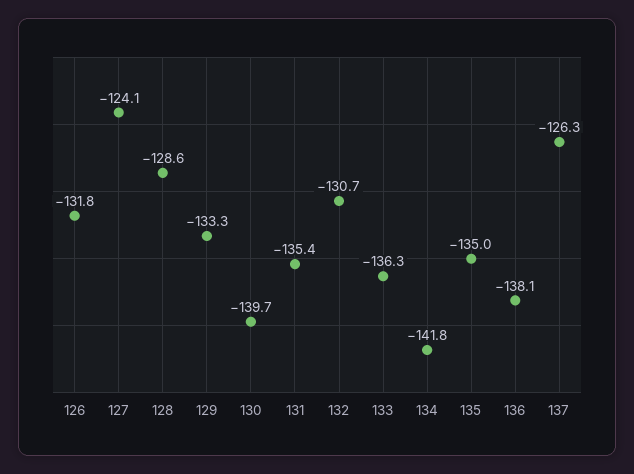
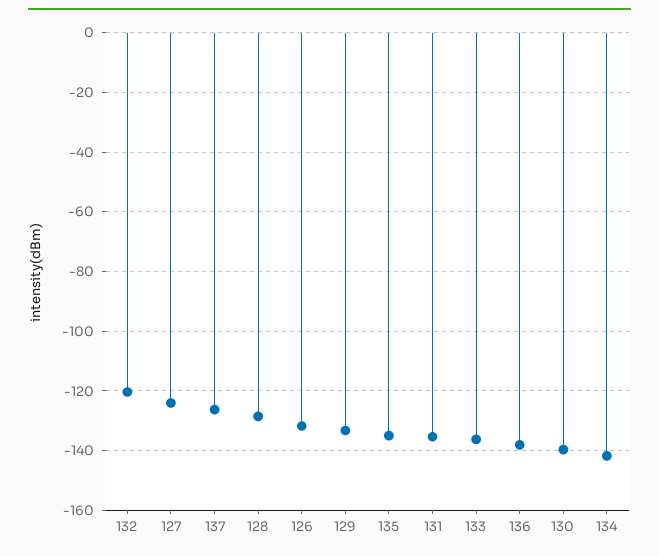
132: -130.7 -> -120

